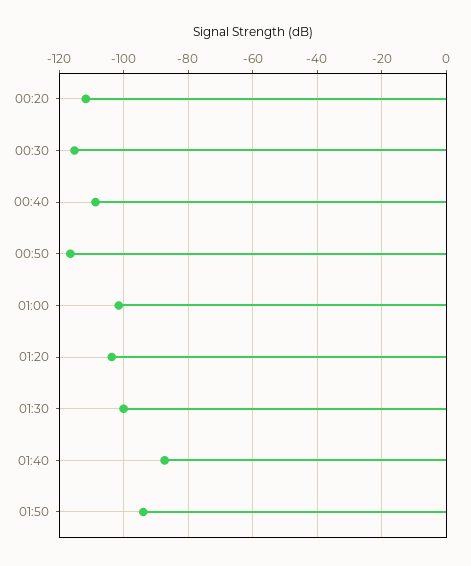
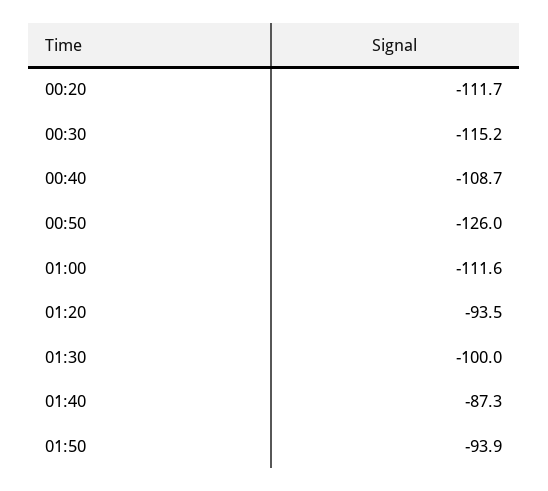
00:50: -116 -> -126
01:00: -102 -> -111.6
01:20: -104 -> -93.5

